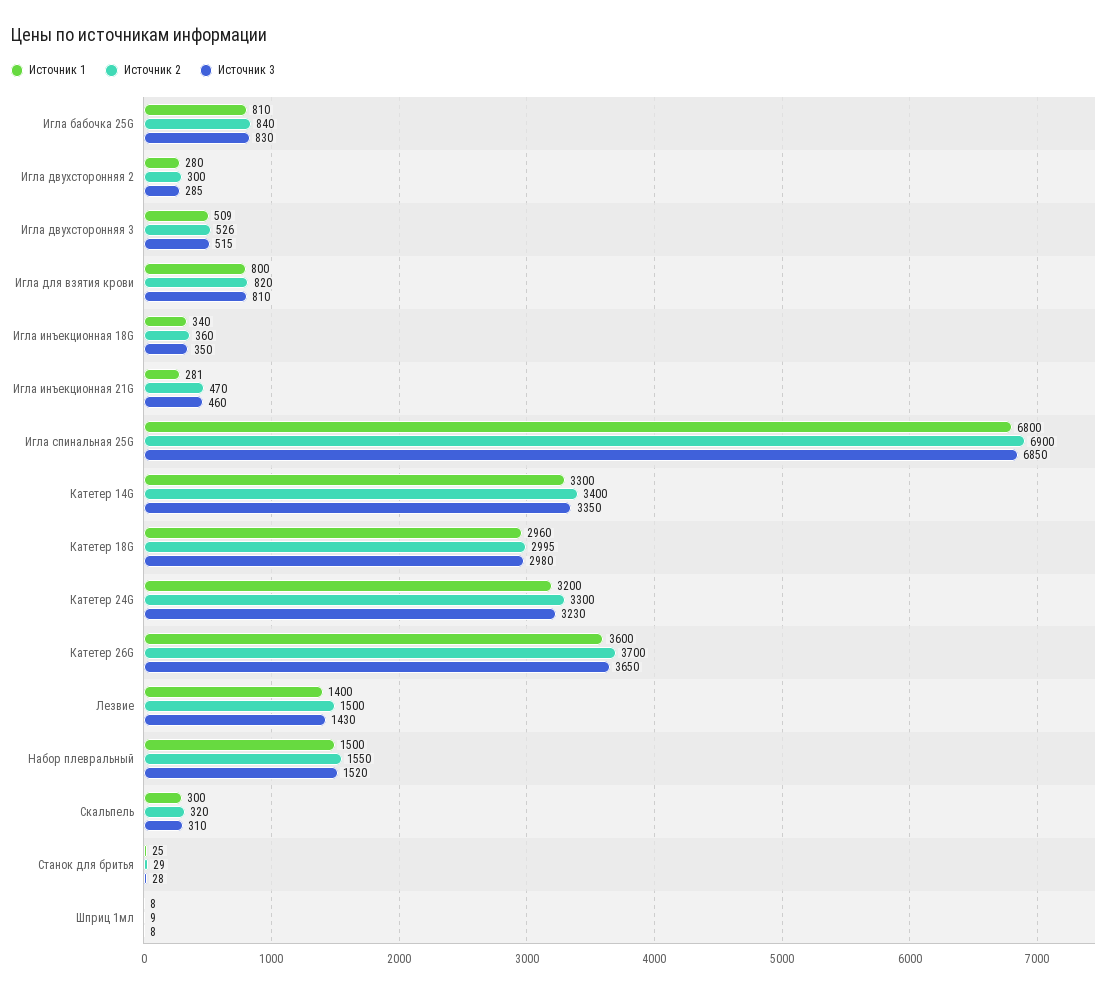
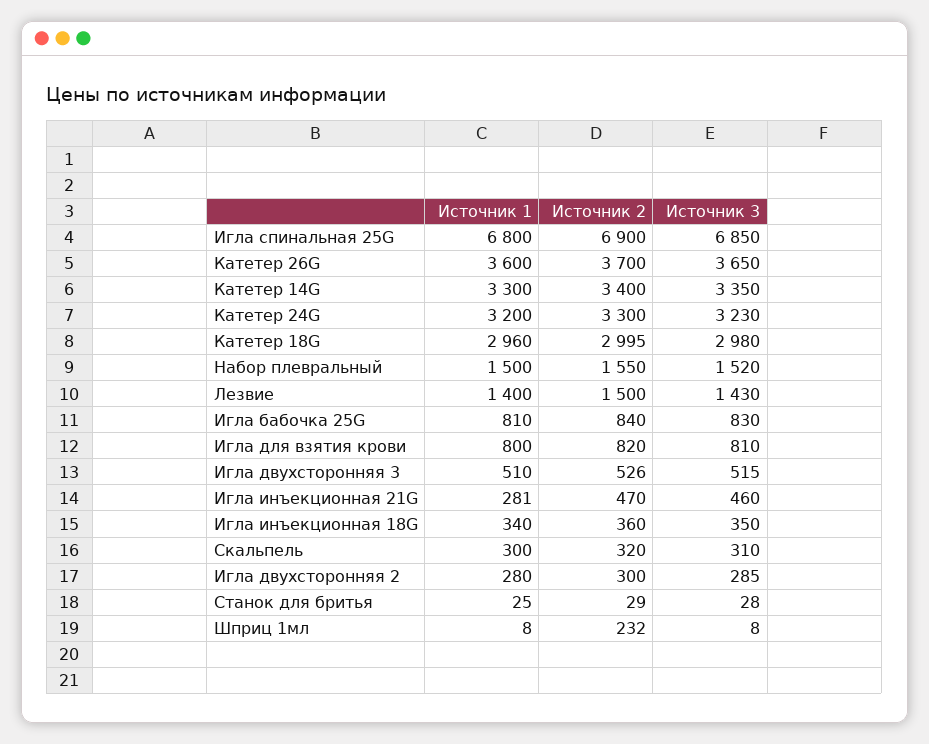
Источник 1, Игла двухсторонняя 3: 509 -> 510
Источник 2, Шприц 1мл: 9 -> 232

